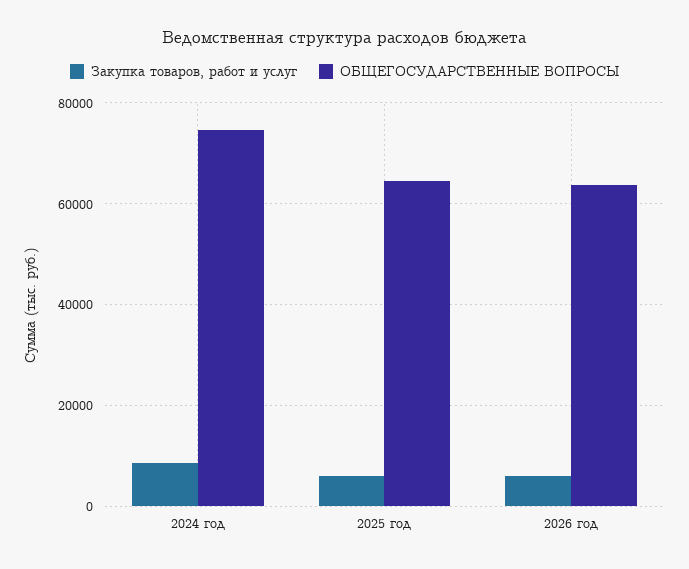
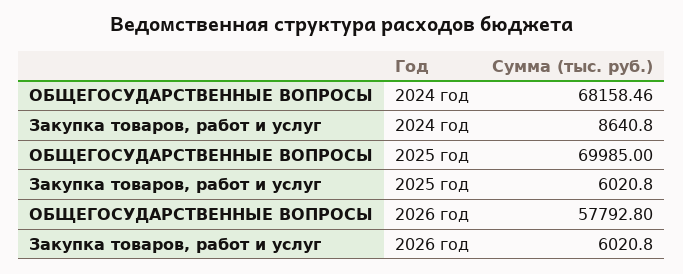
ОБЩЕГОСУДАРСТВЕННЫЕ ВОПРОСЫ, 2024 год: 74000 -> 68158.46
ОБЩЕГОСУДАРСТВЕННЫЕ ВОПРОСЫ, 2025 год: 64000 -> 69985
ОБЩЕГОСУДАРСТВЕННЫЕ ВОПРОСЫ, 2026 год: 64000 -> 57792.8

